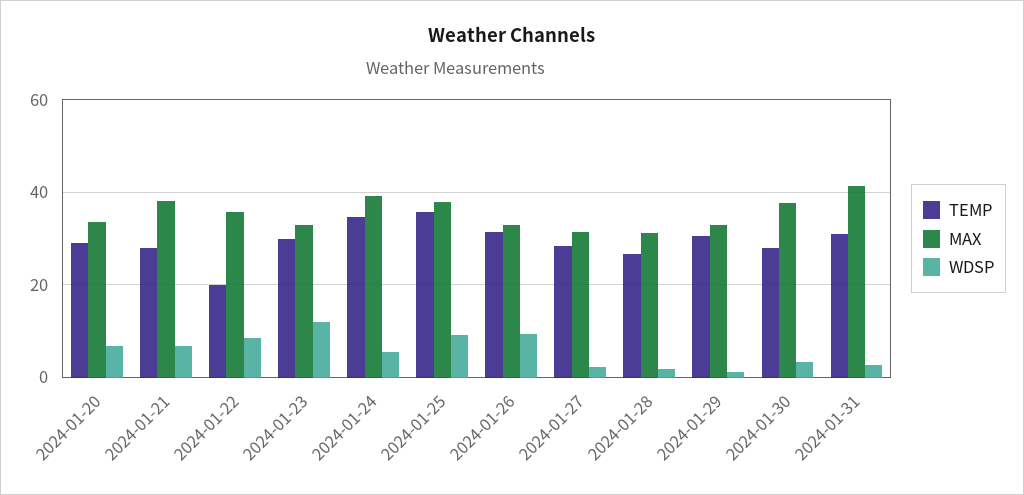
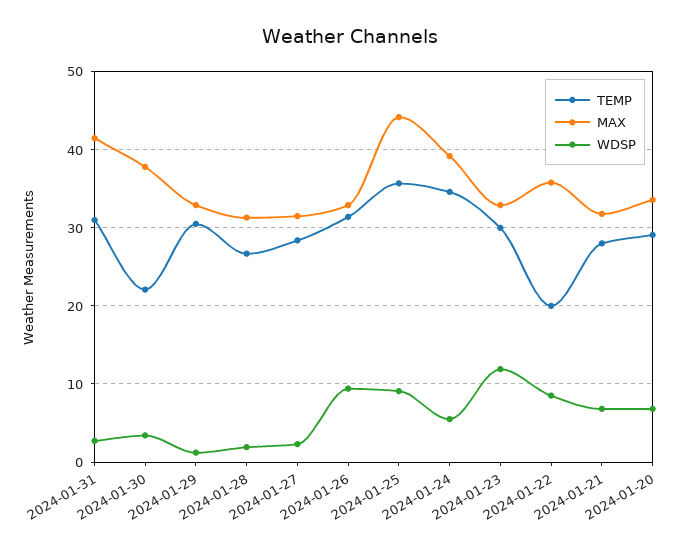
MAX, 2024-01-21: 38 -> 32
MAX, 2024-01-25: 38 -> 44
TEMP, 2024-01-30: 28 -> 22

